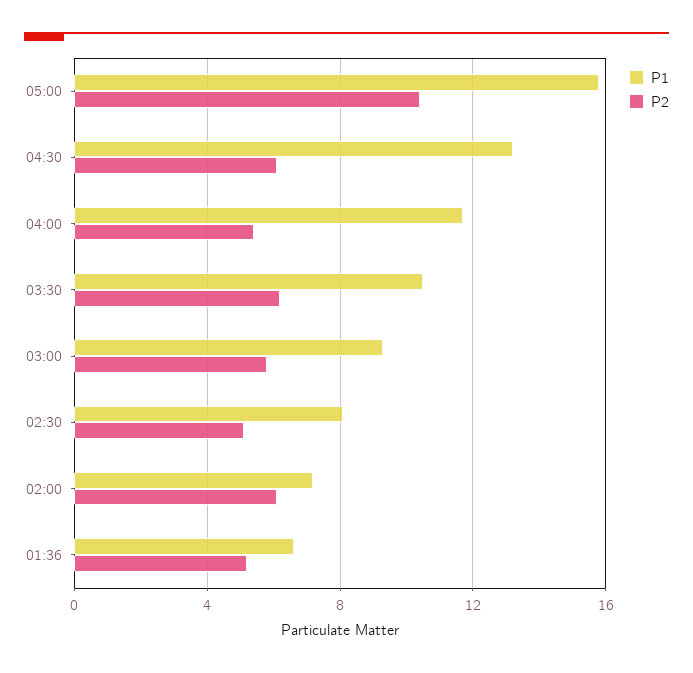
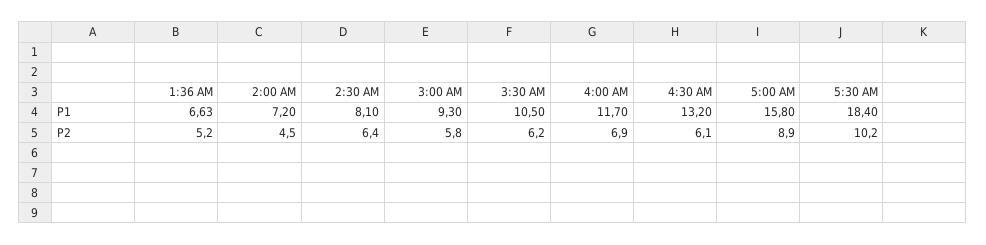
P2, 05:00: 10.5 -> 8.9
P2, 04:00: 5.5 -> 6.9
P2, 02:30: 5 -> 6.4
P2, 02:00: 6 -> 4.5
P1, 5:30 AM: none -> 18.4
P2, 5:30 AM: none -> 10.2

